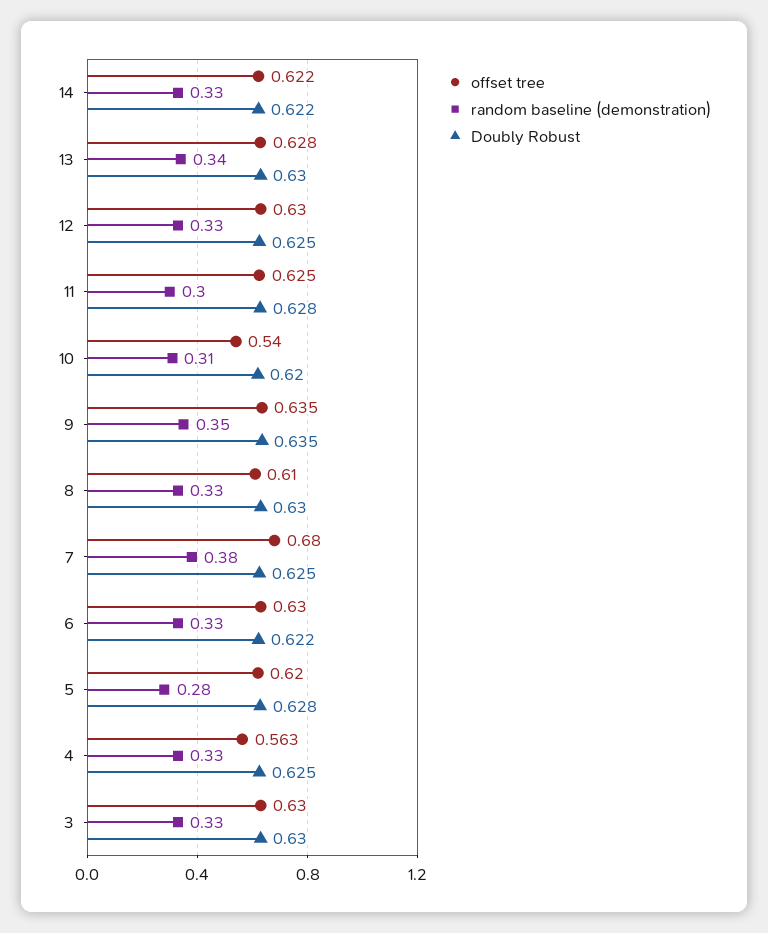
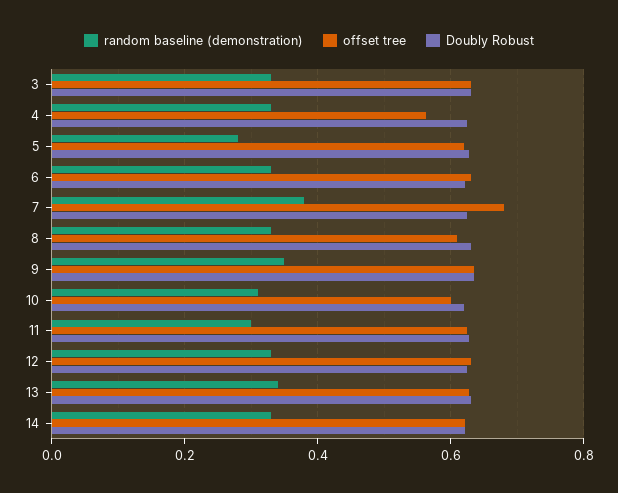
offset tree, 10: 0.54 -> 0.6

